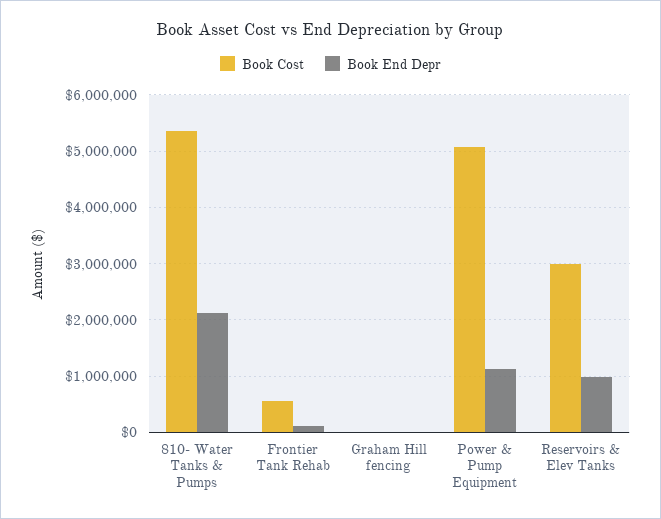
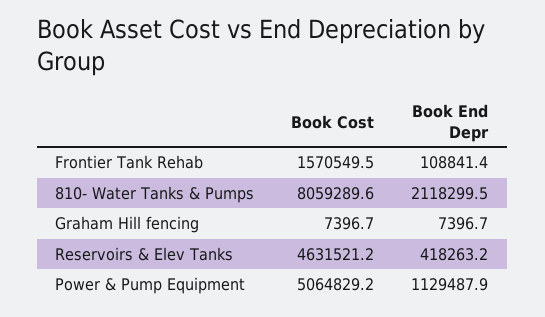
Book Cost, 810- Water Tanks & Pumps: 5400000 -> 8059289.6
Book Cost, Frontier Tank Rehab: 600000 -> 1570549.5
Book Cost, Reservoirs & Elev Tanks: 3000000 -> 4631521.2
Book End Depr, Reservoirs & Elev Tanks: 1000000 -> 418263.2

